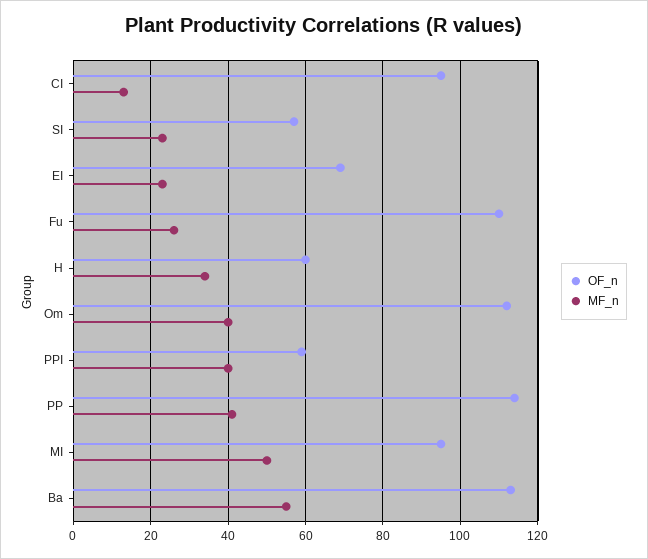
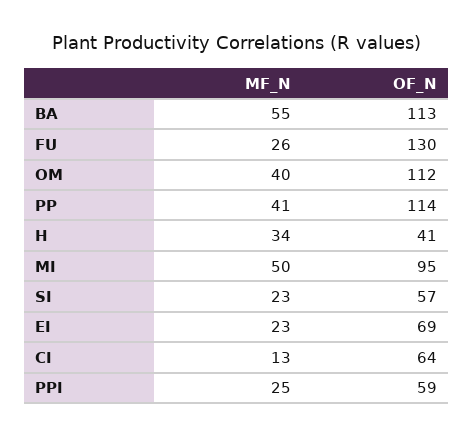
OF_n, CI: 95 -> 64
OF_n, Fu: 110 -> 130
OF_n, H: 60 -> 41
MF_n, PPI: 40 -> 25

